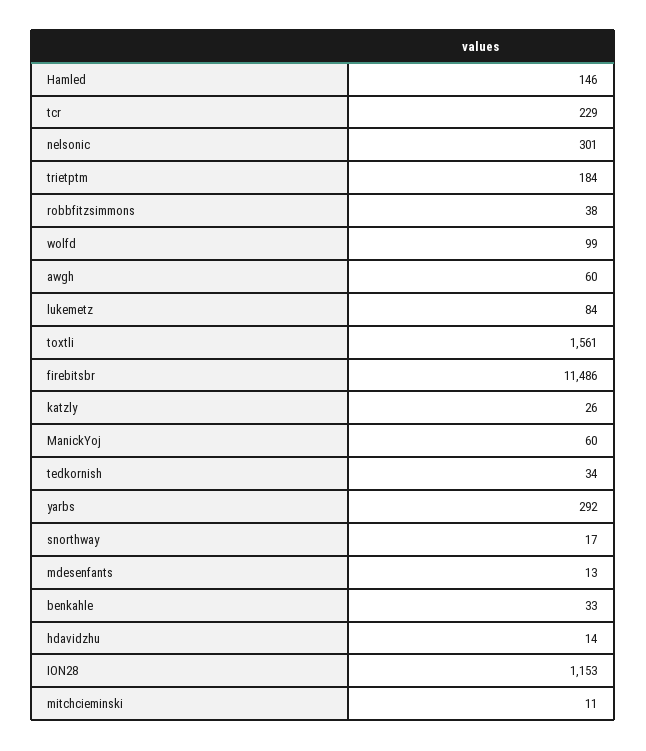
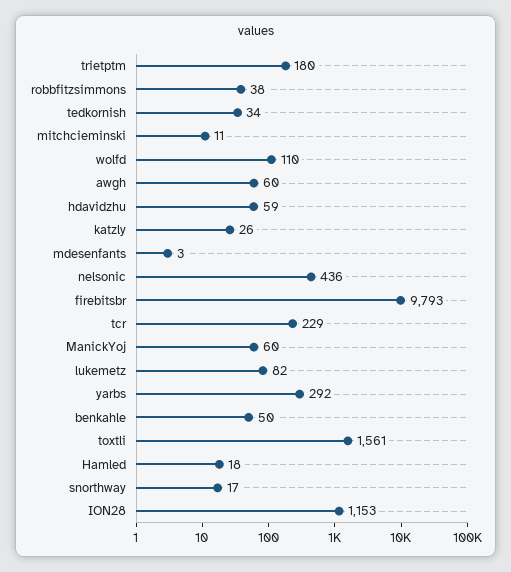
Hamled: 146 -> 18
nelsonic: 301 -> 436
trietptm: 184 -> 180
wolfd: 99 -> 110
lukemetz: 84 -> 82
firebitsbr: 11486 -> 9793
mdesenfants: 13 -> 3
benkahle: 33 -> 50
hdavidzhu: 14 -> 59

